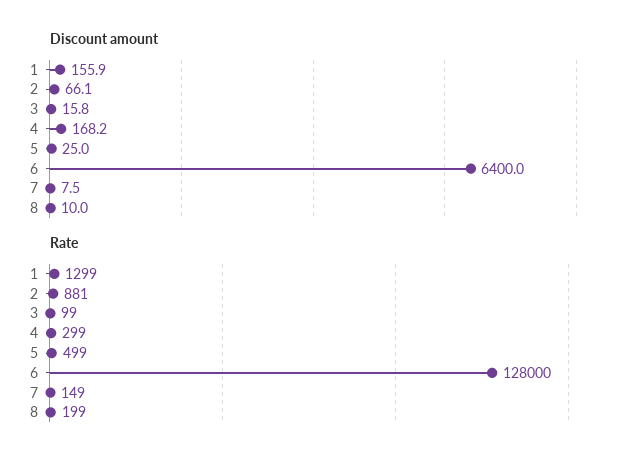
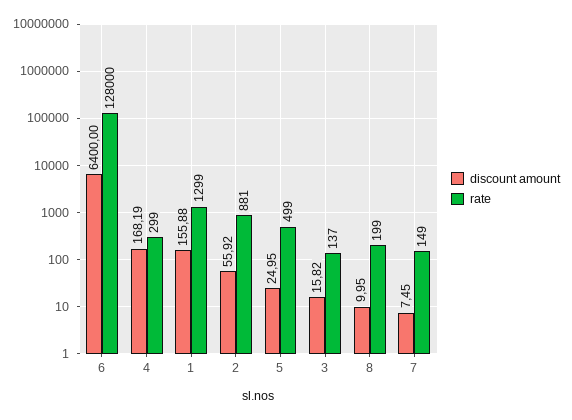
Discount amount, 2: 66.1 -> 55.92
Rate, 3: 99 -> 137

